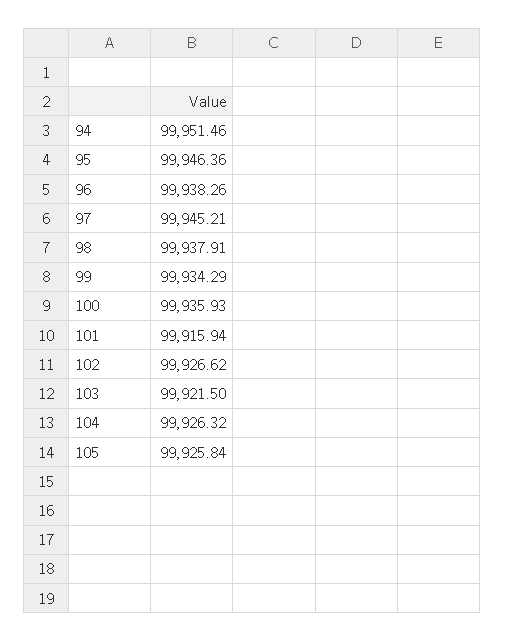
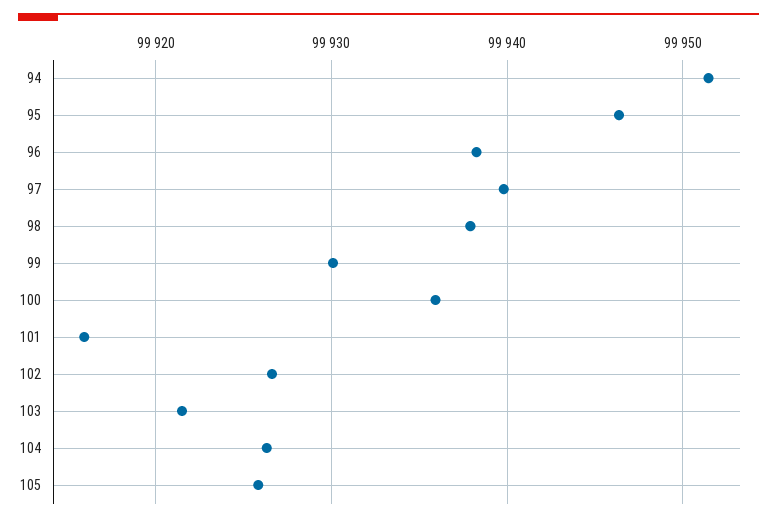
97: 99945.21 -> 99940
99: 99934.29 -> 99930

